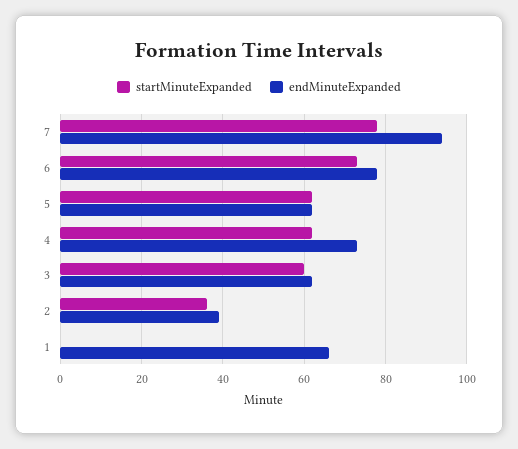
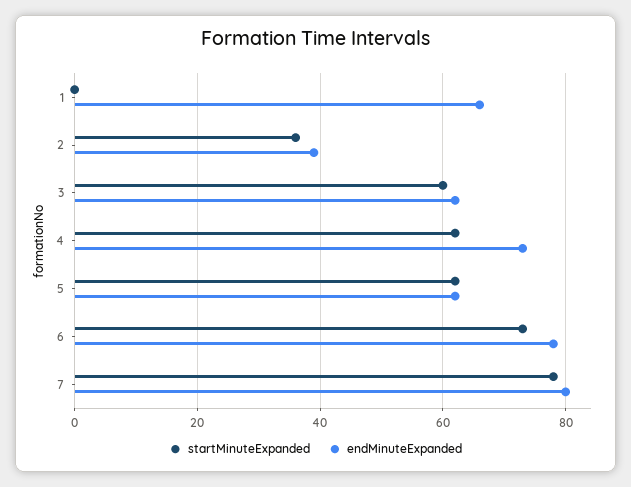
endMinuteExpanded, 7: 95 -> 80

